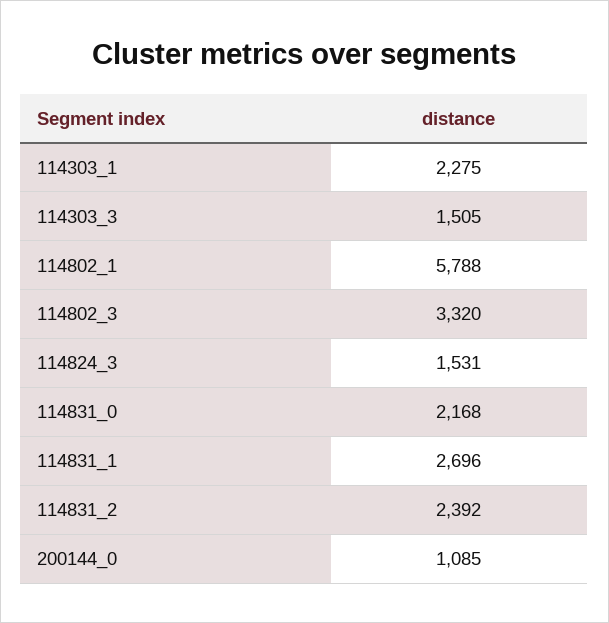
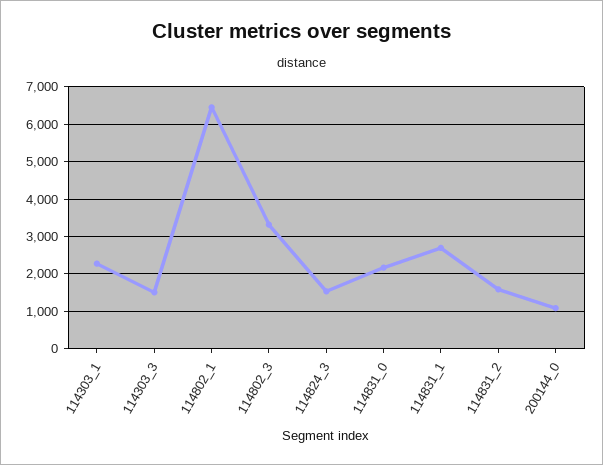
114802_1: 5788 -> 6400
114831_2: 2392 -> 1600

